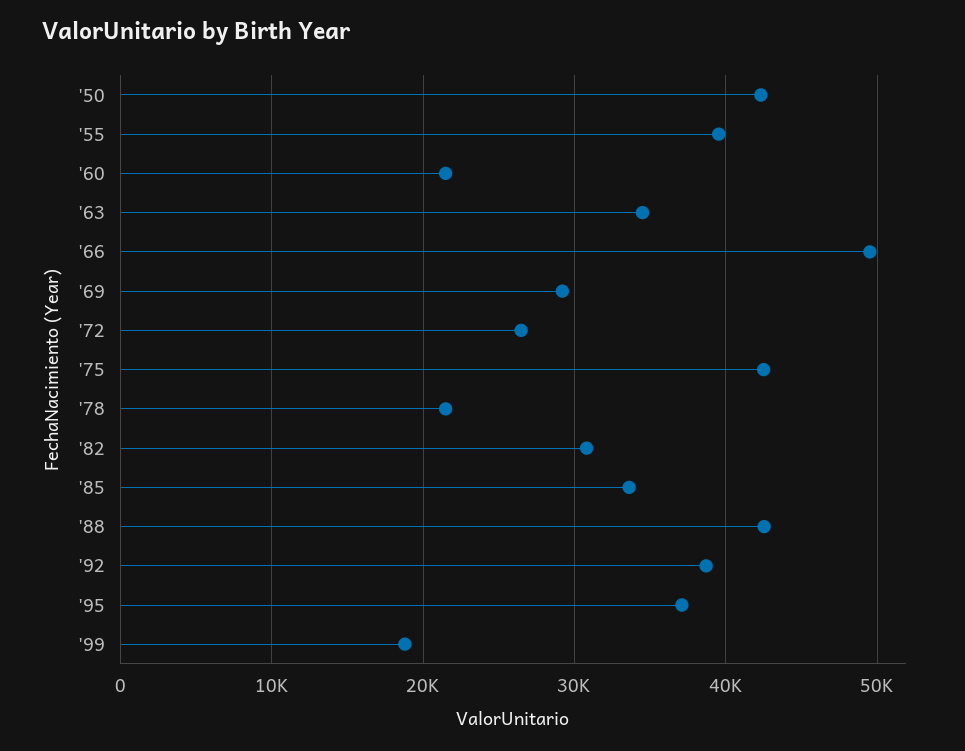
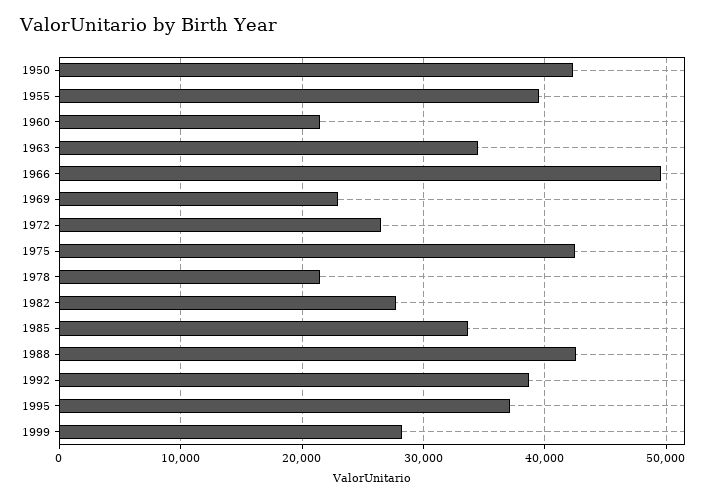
'69: 29000 -> 23000
'82: 31000 -> 28000
'99: 19000 -> 28000

